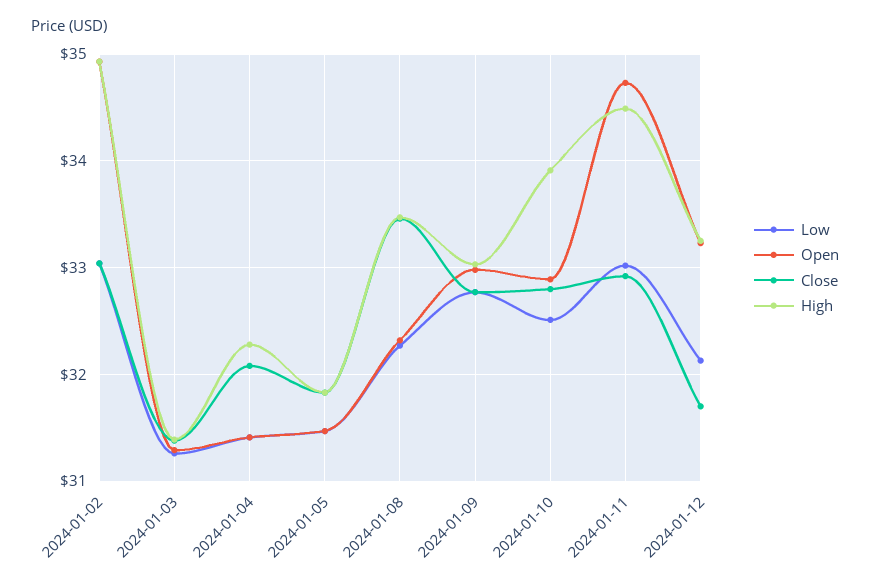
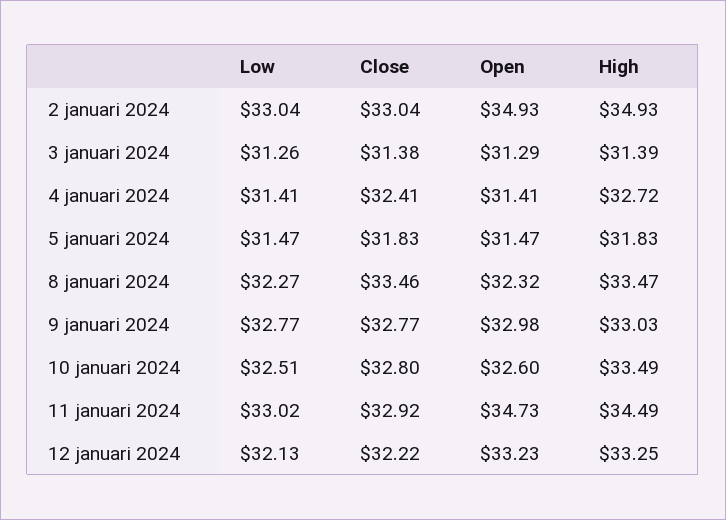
Close, 2024-01-04: 32.1 -> 32.41
High, 2024-01-04: 32.3 -> 32.72
Open, 2024-01-10: 32.9 -> 32.6
High, 2024-01-10: 33.9 -> 33.49
Close, 2024-01-12: 31.7 -> 32.22

